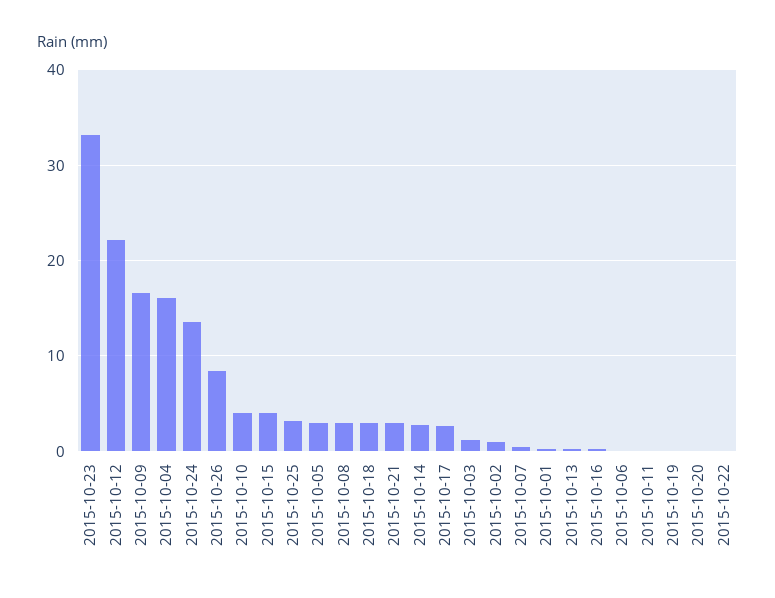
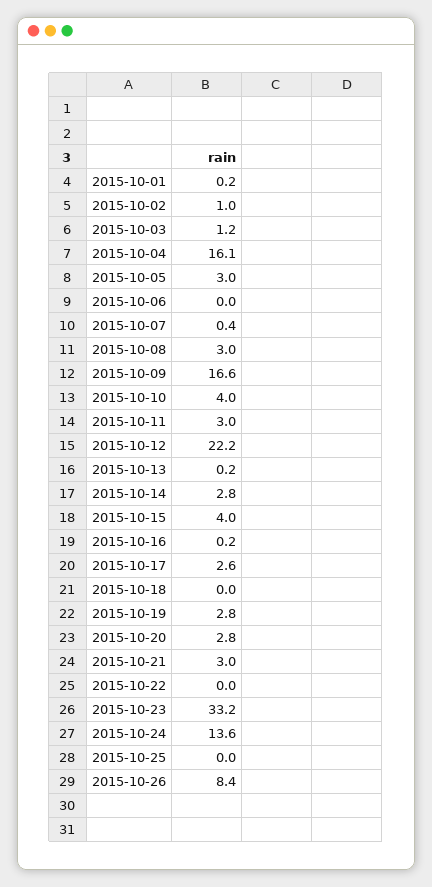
2015-10-25: 3 -> 0
2015-10-18: 3 -> 0
2015-10-11: 0 -> 3
2015-10-19: 0 -> 2.8
2015-10-20: 0 -> 2.8

